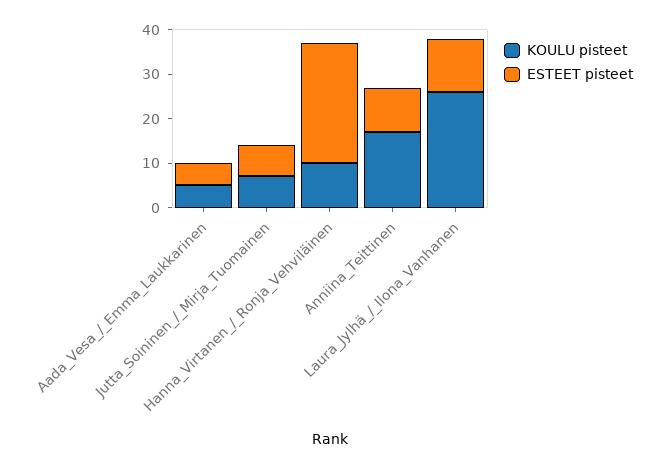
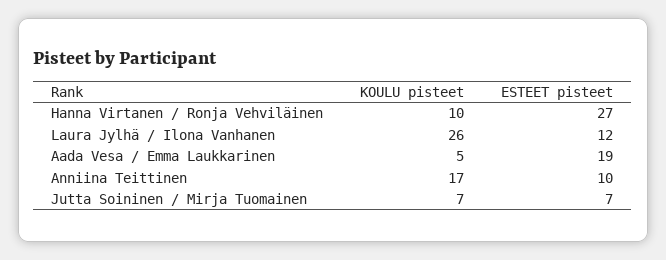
ESTEET pisteet, Aada_Vesa_/_Emma_Laukkarinen: 5 -> 19

